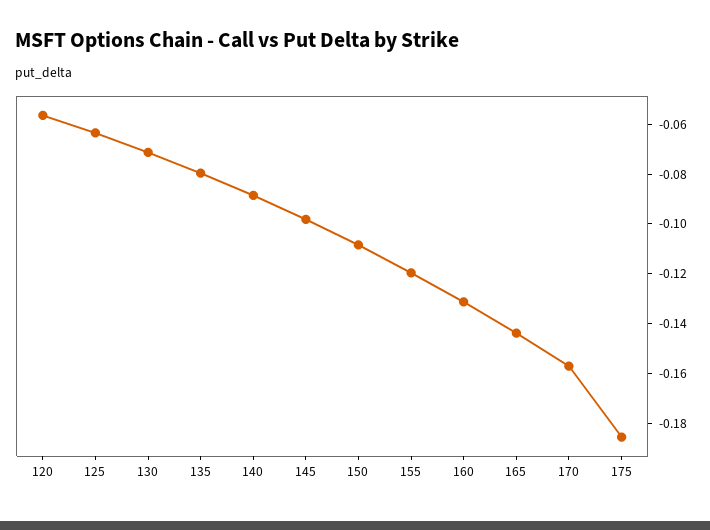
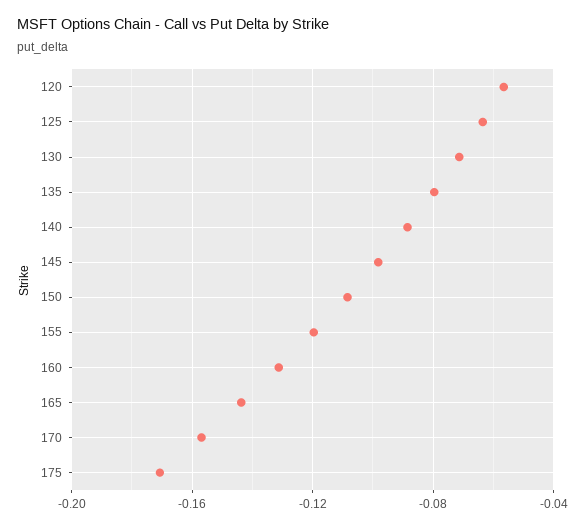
175: -0.185 -> -0.17

